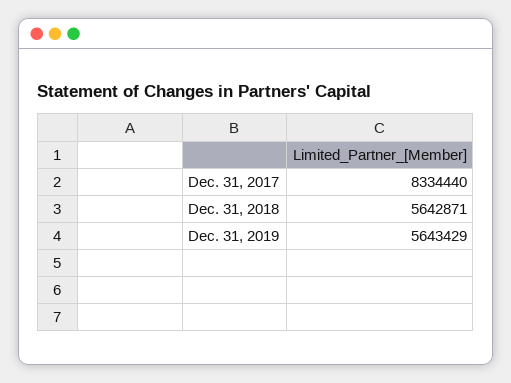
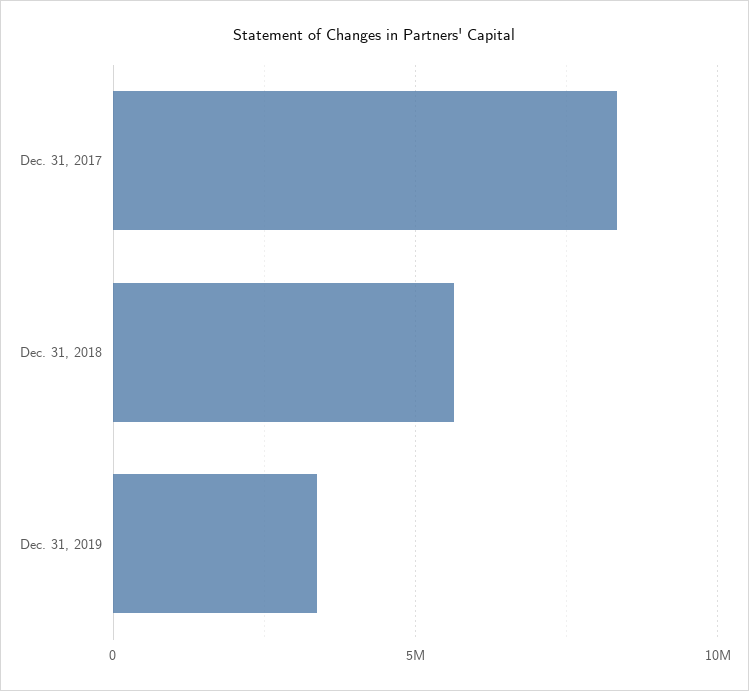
Dec. 31, 2019: 5643429 -> 3500000

